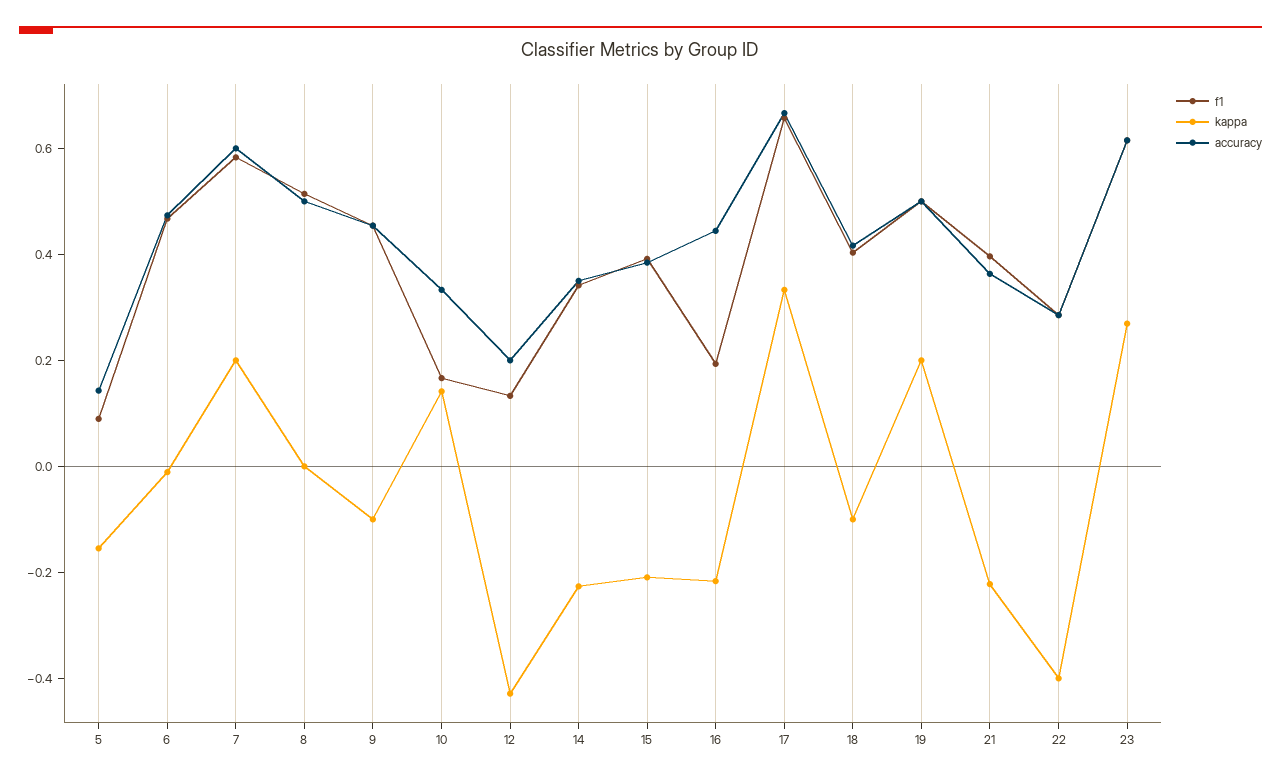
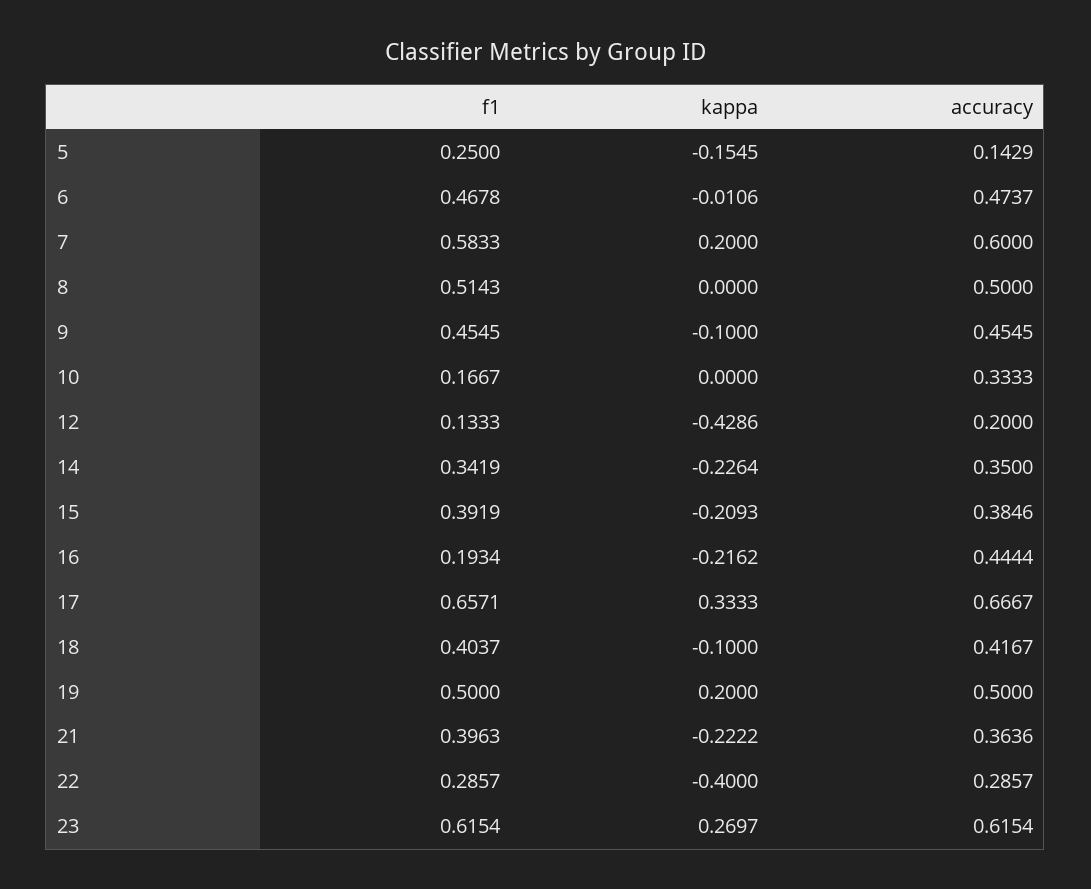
f1, 5: 0.1 -> 0.25
kappa, 10: 0.15 -> 0

